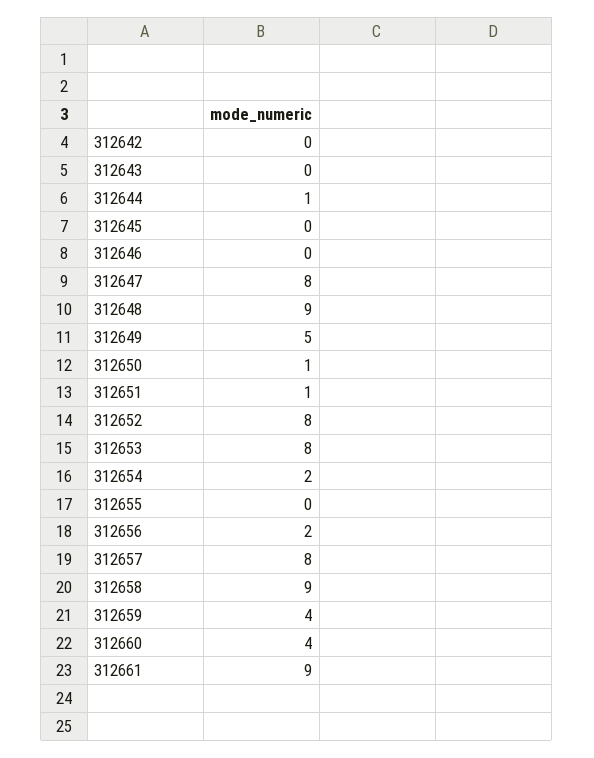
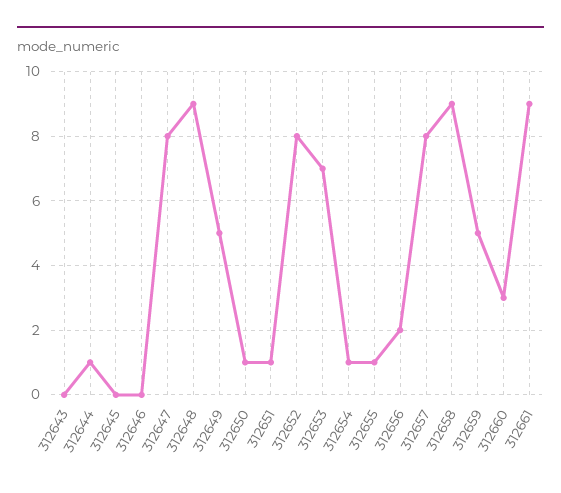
312642: 0 -> none
312653: 8 -> 7
312654: 2 -> 1
312655: 0 -> 1
312659: 4 -> 5
312660: 4 -> 3

